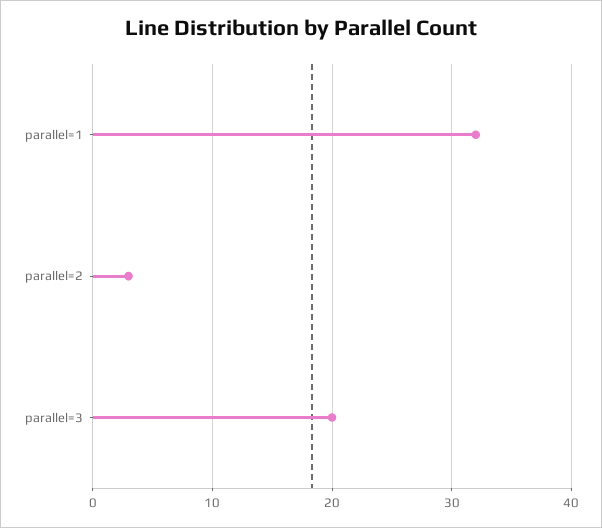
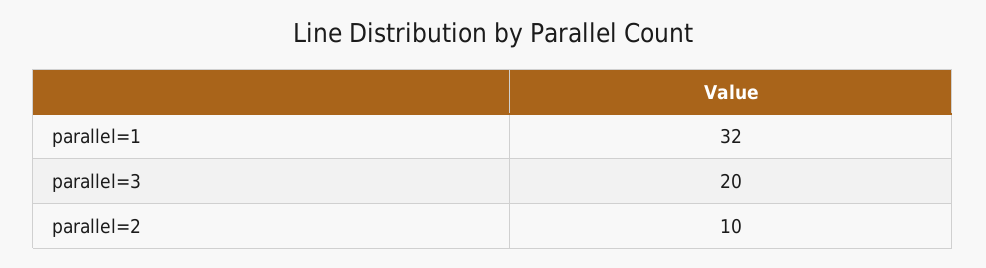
parallel=2: 3 -> 10

